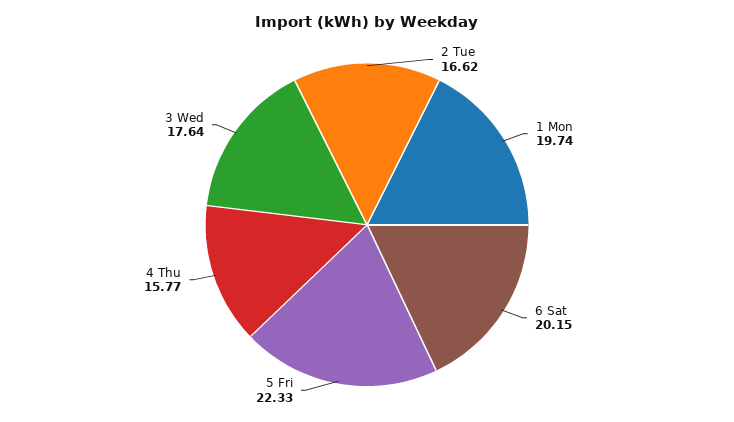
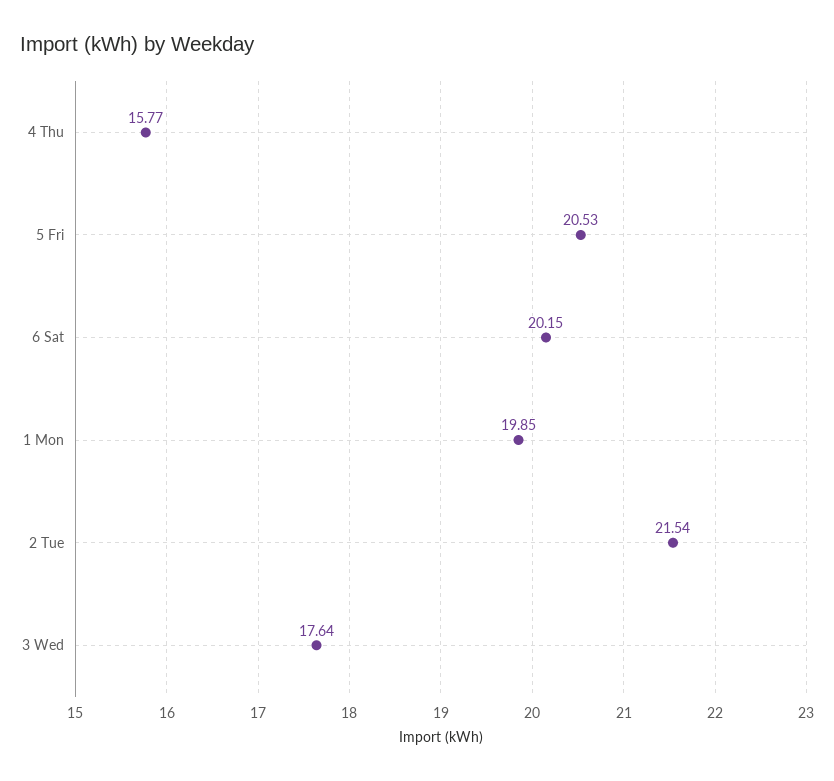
2 Tue: 16.62 -> 21.54
1 Mon: 19.74 -> 19.85
5 Fri: 22.33 -> 20.53

